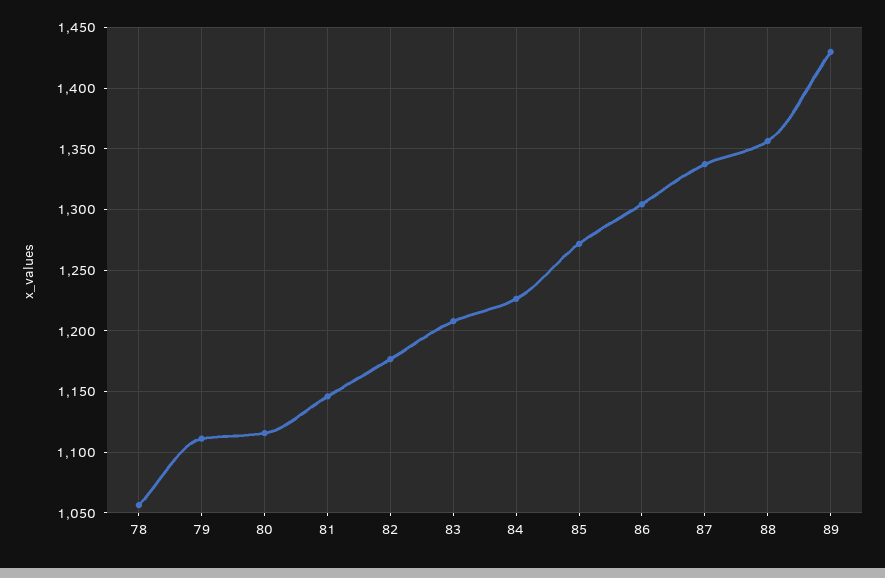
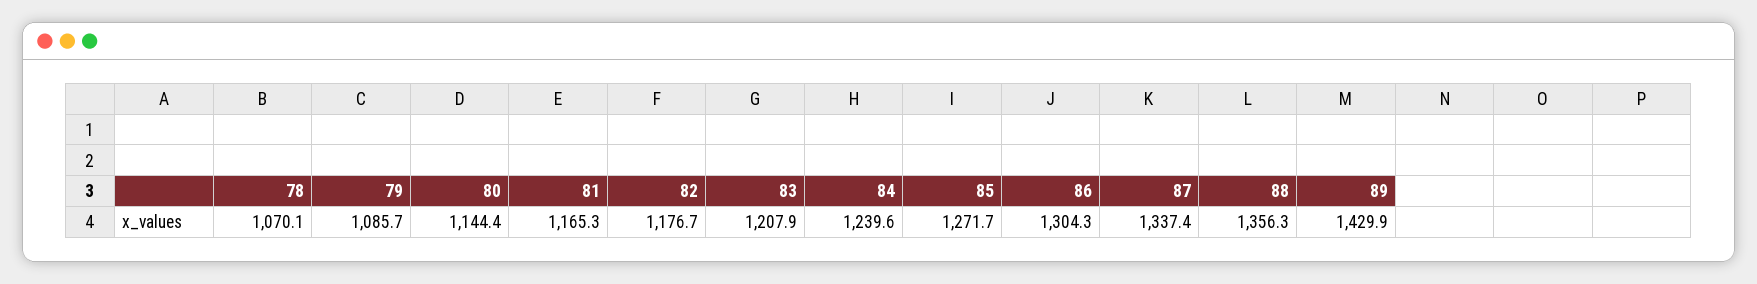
78: 1055 -> 1070.1
79: 1110 -> 1085.7
80: 1115 -> 1144.4
81: 1145 -> 1165.3
84: 1225 -> 1239.6

